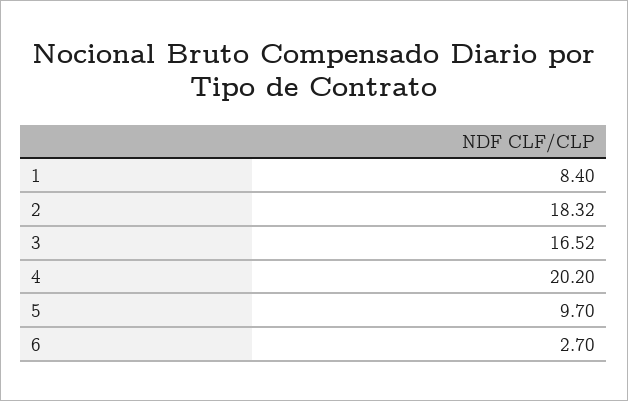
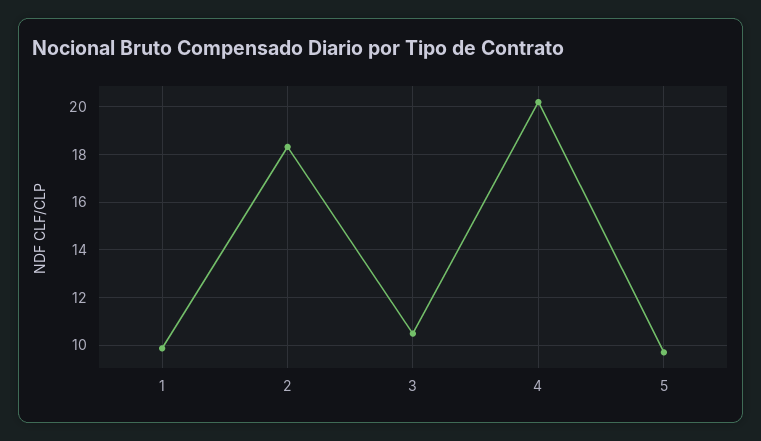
1: 8.4 -> 10
3: 16.52 -> 10.5
6: 2.7 -> none

